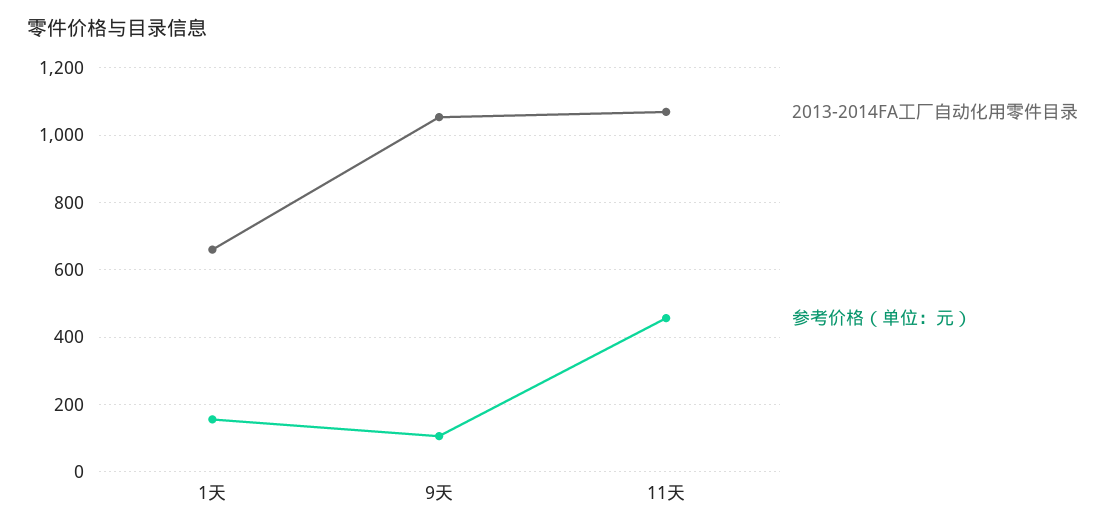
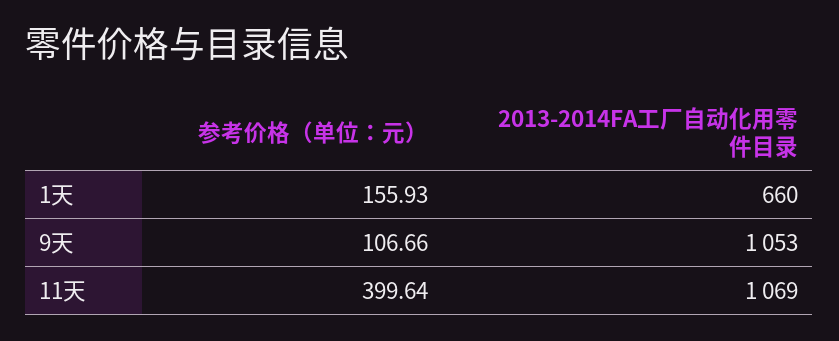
参考价格（单位：元）, 11天: 460 -> 399.64

